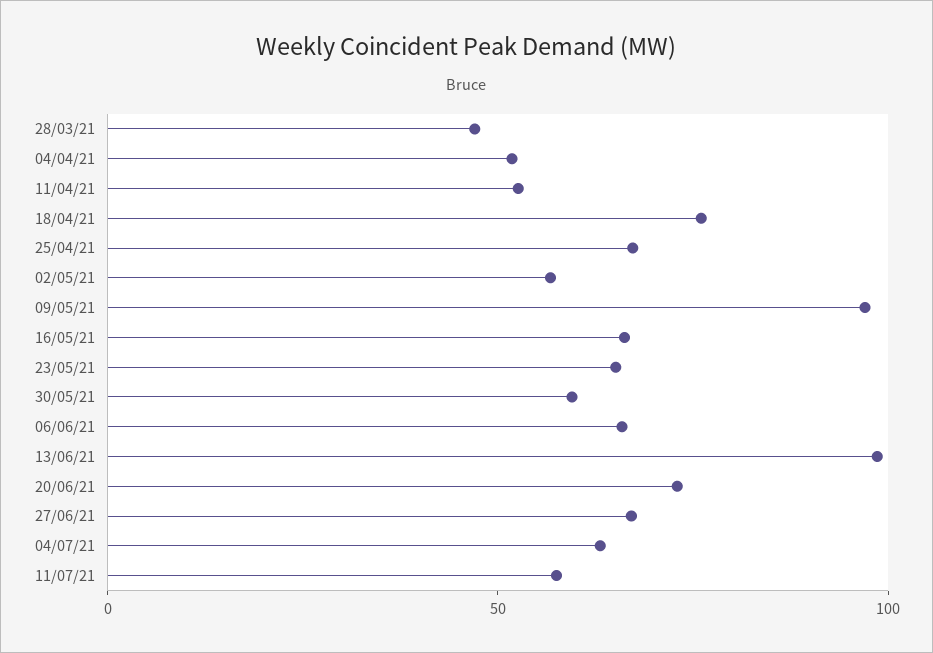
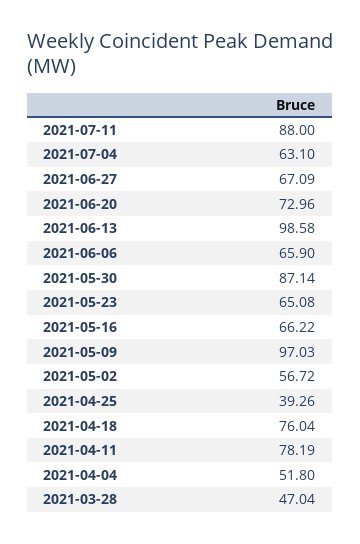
11/04/21: 50 -> 78.19
25/04/21: 70 -> 39.26
30/05/21: 60 -> 87.14
11/07/21: 60 -> 88

